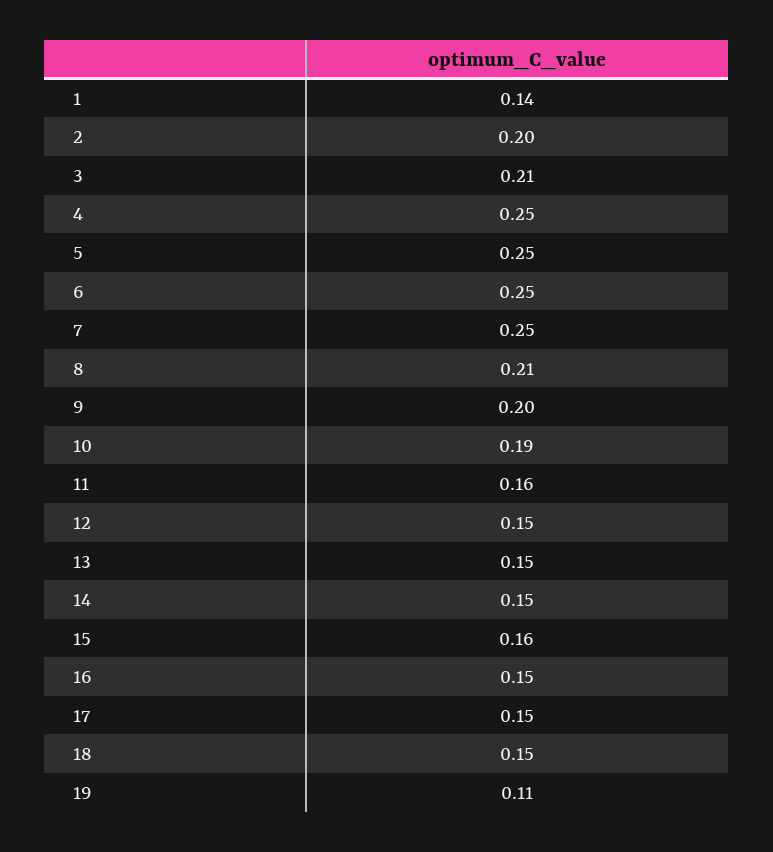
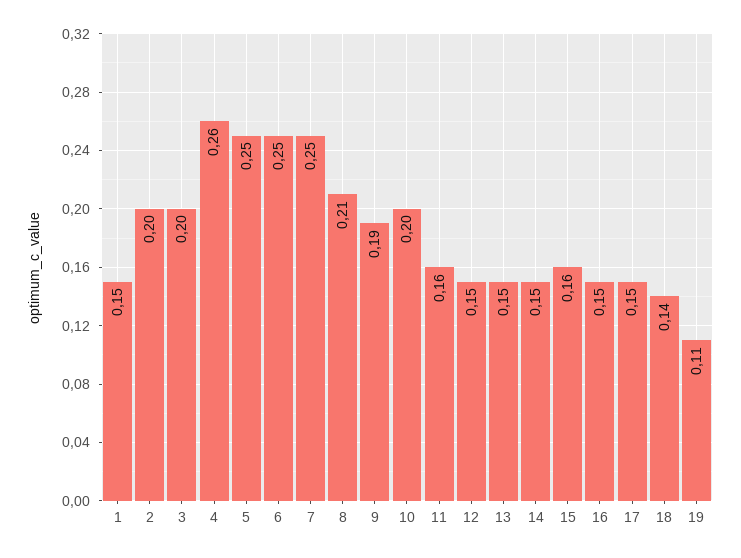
1: 0.14 -> 0.15
3: 0.21 -> 0.2
4: 0.25 -> 0.26
9: 0.2 -> 0.19
10: 0.19 -> 0.2
18: 0.15 -> 0.14

